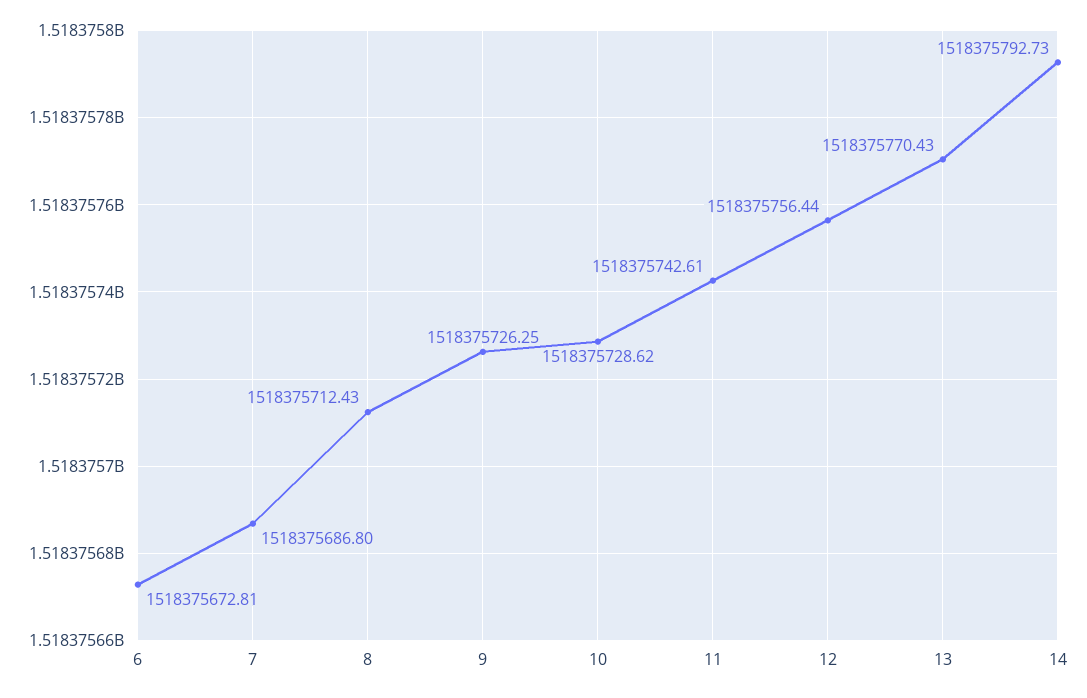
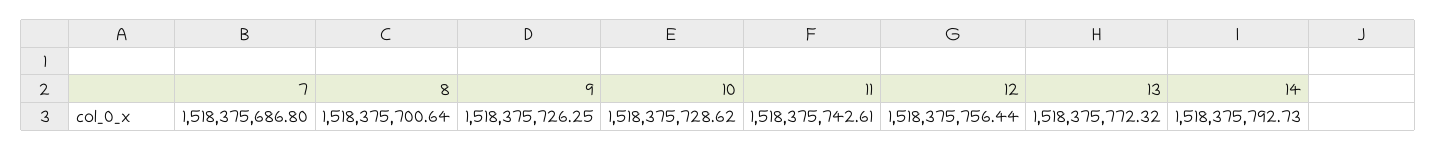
6: 1518375672.81 -> none
8: 1518375712.43 -> 1518375700.64
13: 1518375770.43 -> 1518375772.32

